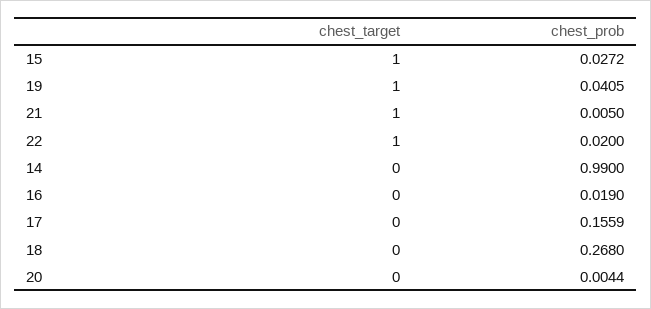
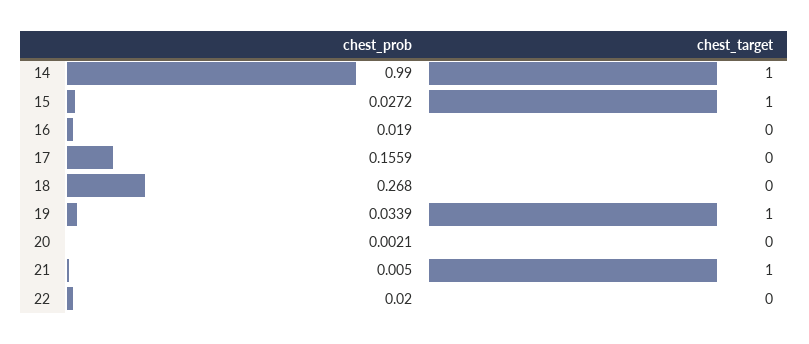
chest_prob, 19: 0.0405 -> 0.0339
chest_target, 22: 1 -> 0
chest_target, 14: 0 -> 1
chest_prob, 20: 0.0044 -> 0.0021

